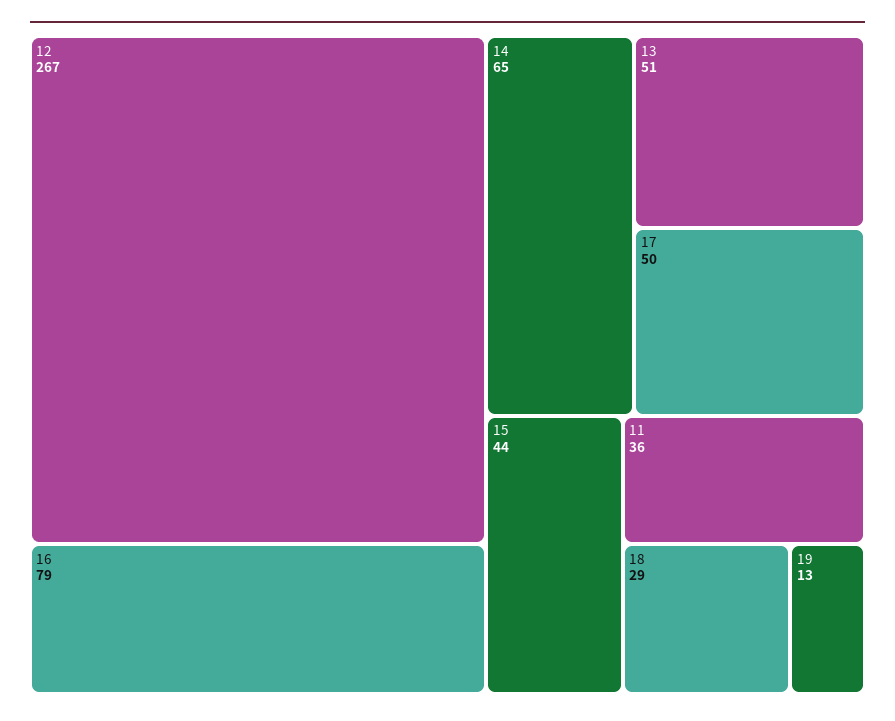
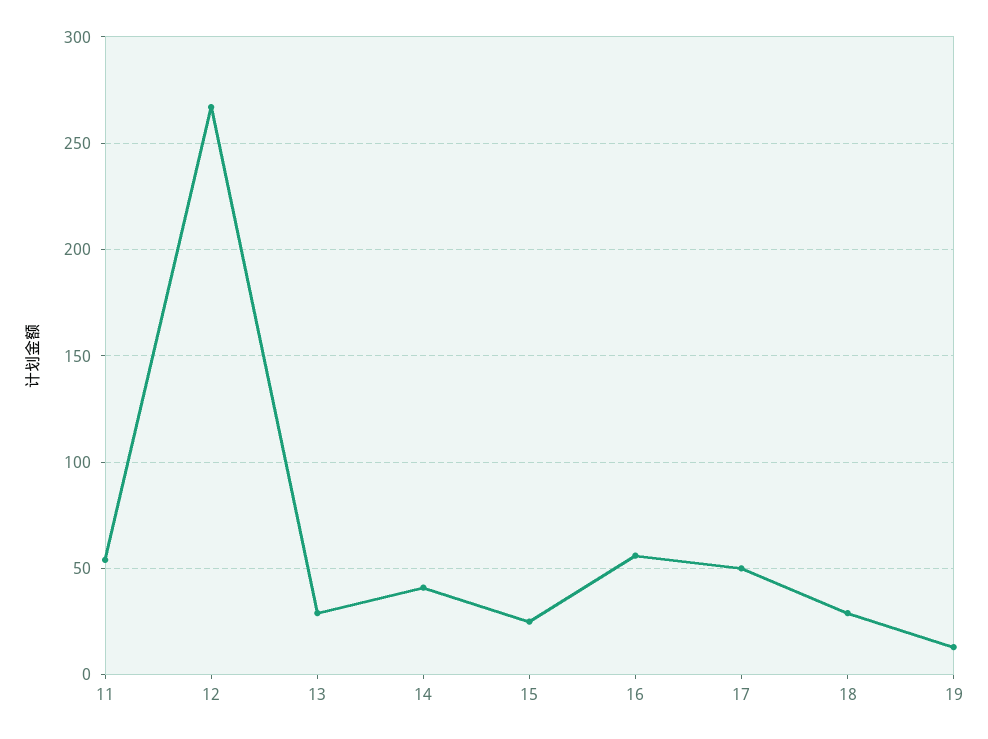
16: 79 -> 55
14: 65 -> 40
13: 51 -> 30
15: 44 -> 25
11: 36 -> 55

